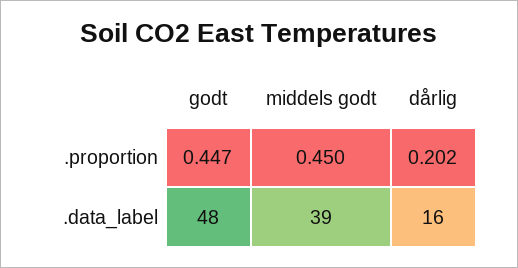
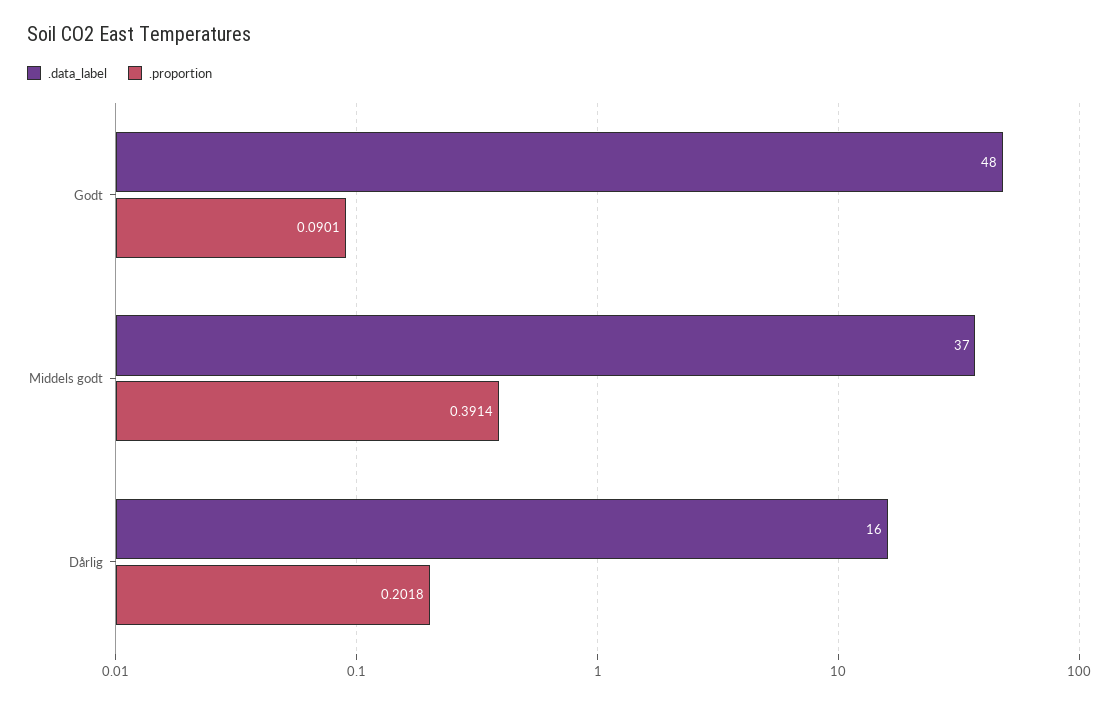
.proportion, godt: 0.447 -> 0.0901
.proportion, middels godt: 0.45 -> 0.3914
.data_label, middels godt: 39 -> 37

